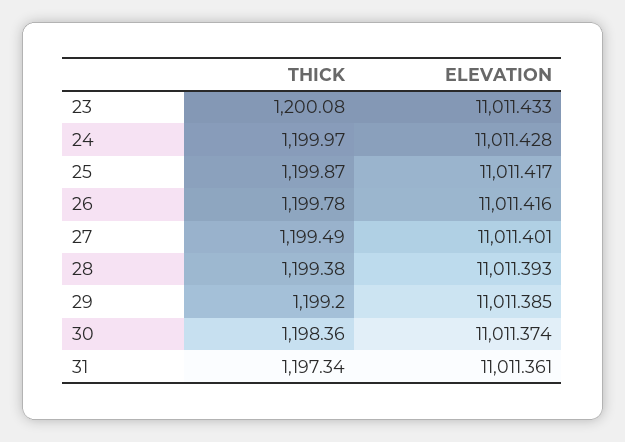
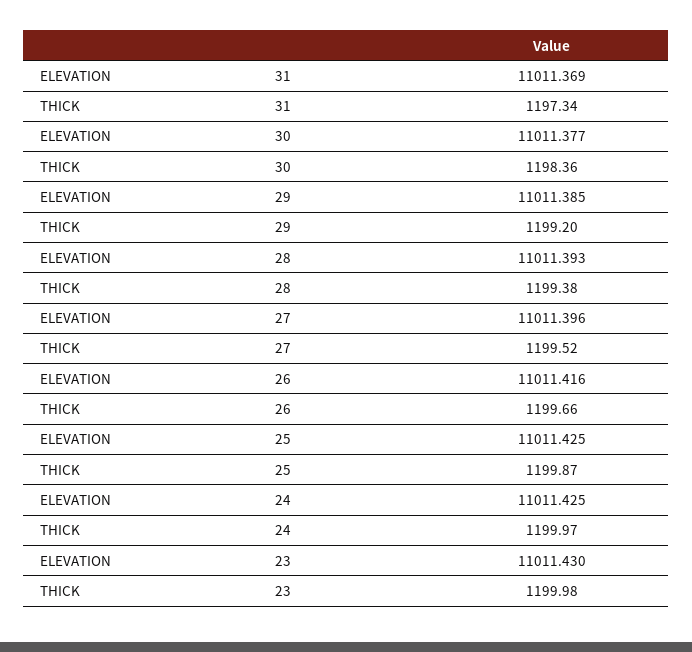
THICK, 23: 1200.08 -> 1199.98
ELEVATION, 23: 11011.433 -> 11011.43
ELEVATION, 24: 11011.428 -> 11011.425
ELEVATION, 25: 11011.417 -> 11011.425
THICK, 26: 1199.78 -> 1199.66
THICK, 27: 1199.49 -> 1199.52
ELEVATION, 27: 11011.401 -> 11011.396
ELEVATION, 30: 11011.374 -> 11011.377
ELEVATION, 31: 11011.361 -> 11011.369

